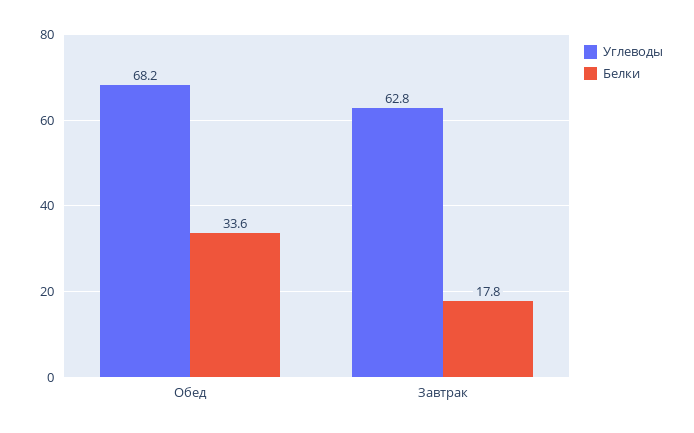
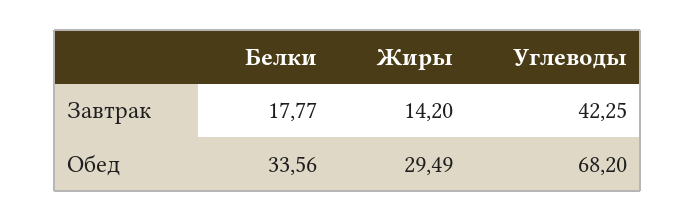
Углеводы, Завтрак: 62.8 -> 42.25
Жиры, Завтрак: none -> 14.2
Жиры, Обед: none -> 29.49

